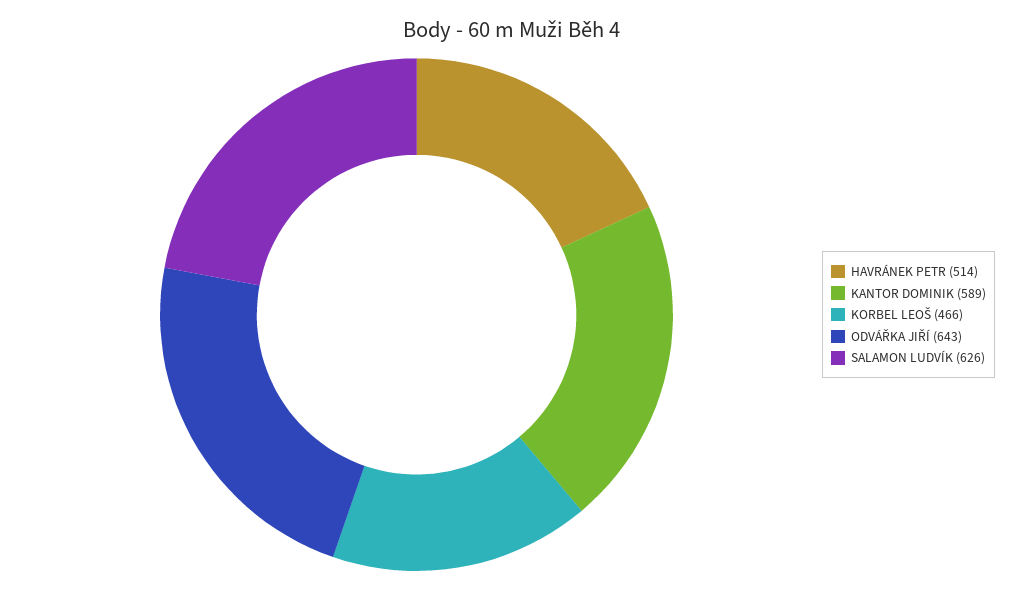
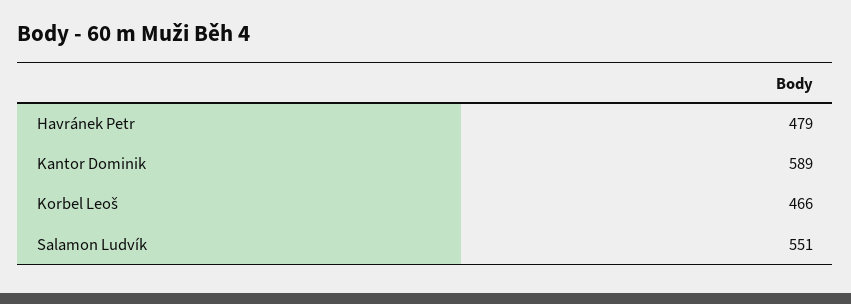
HAVRÁNEK PETR: 514 -> 479
ODVÁŘKA JIŘÍ: 643 -> none
SALAMON LUDVÍK: 626 -> 551

